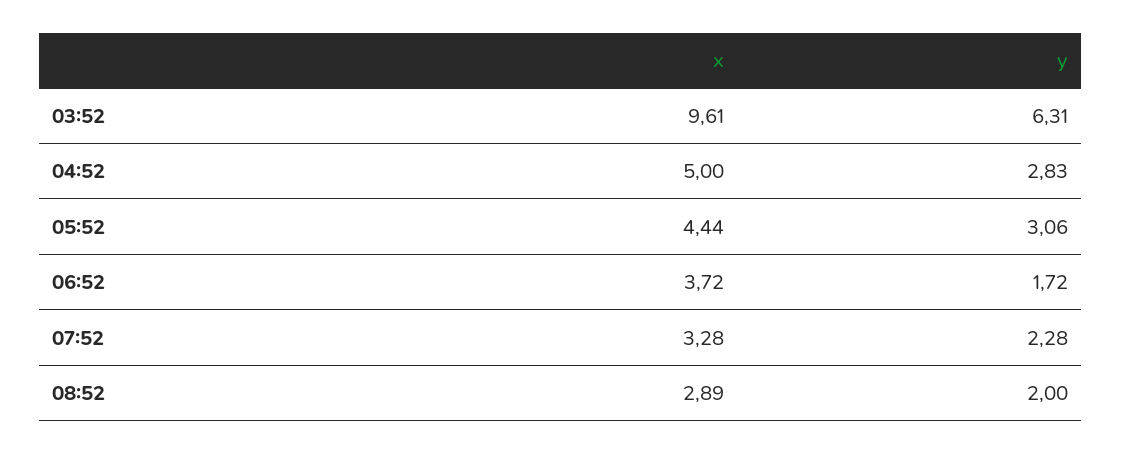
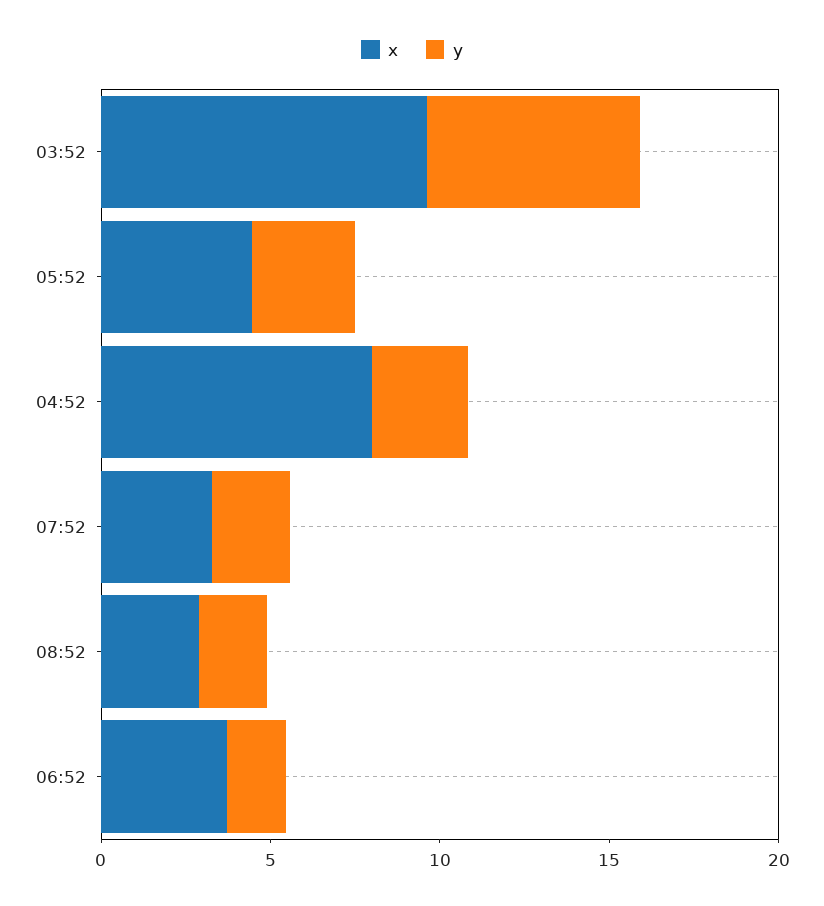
x, 04:52: 5 -> 8

